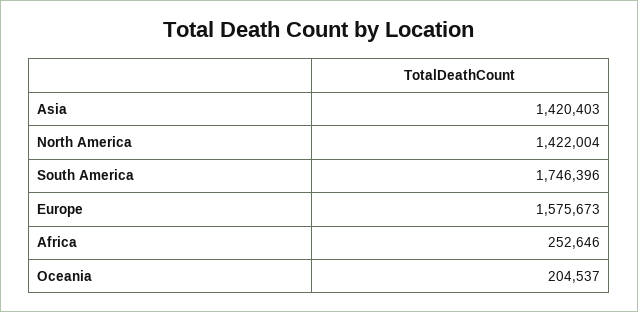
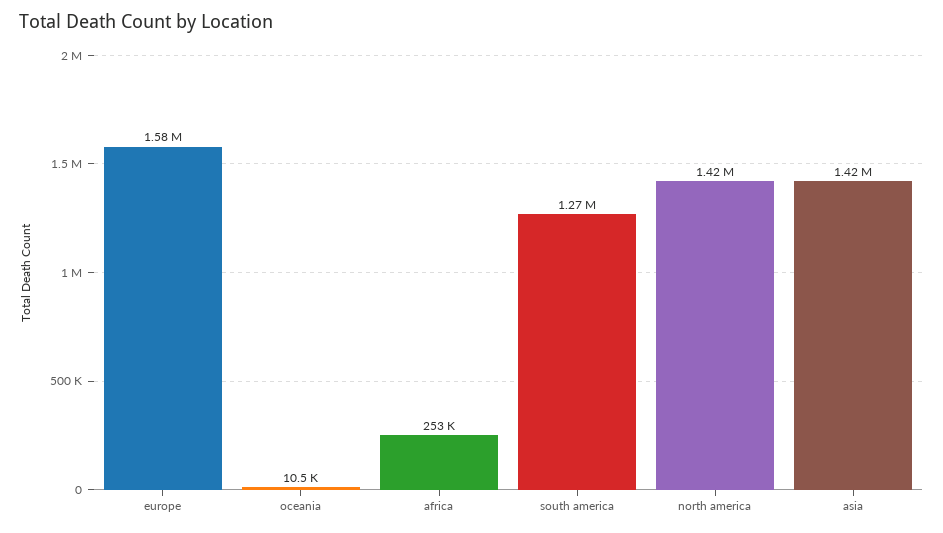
South America: 1746396 -> 1270000
Oceania: 204537 -> 10500

